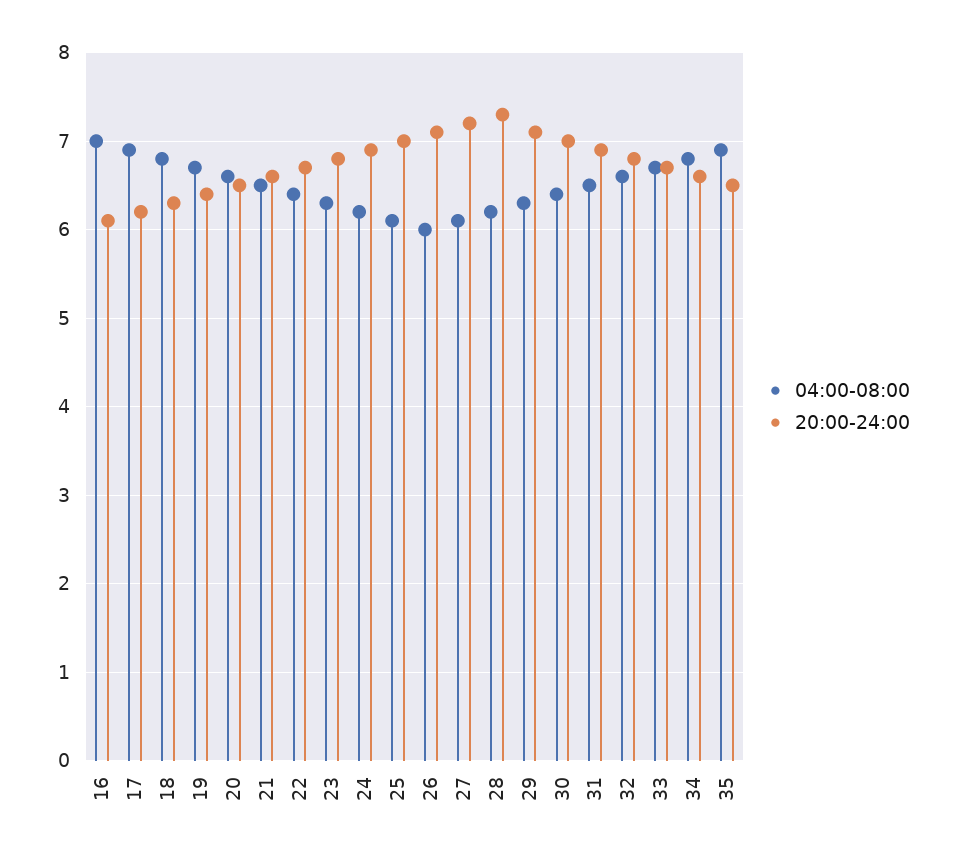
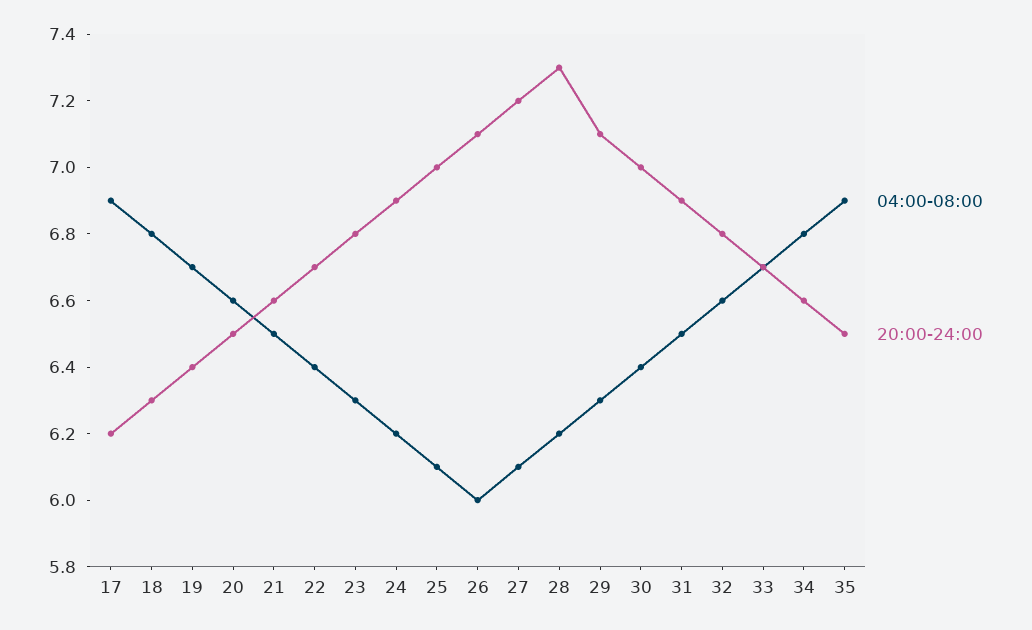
04:00-08:00, 16: 7 -> none
20:00-24:00, 16: 6.1 -> none

